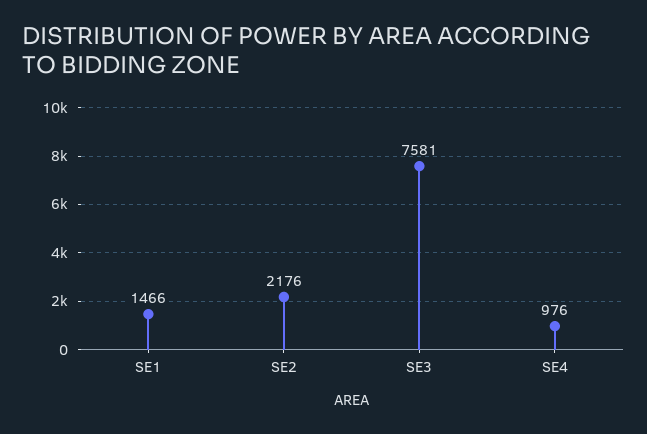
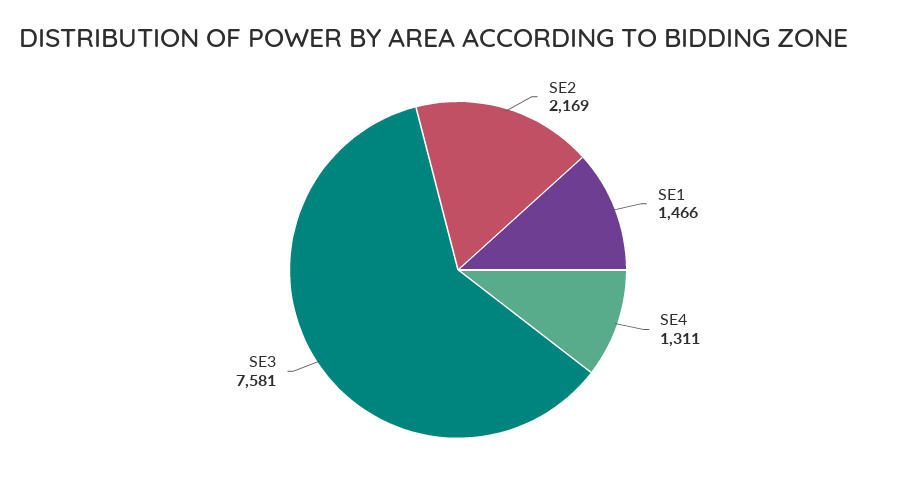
SE2: 2176 -> 2169
SE4: 976 -> 1311

